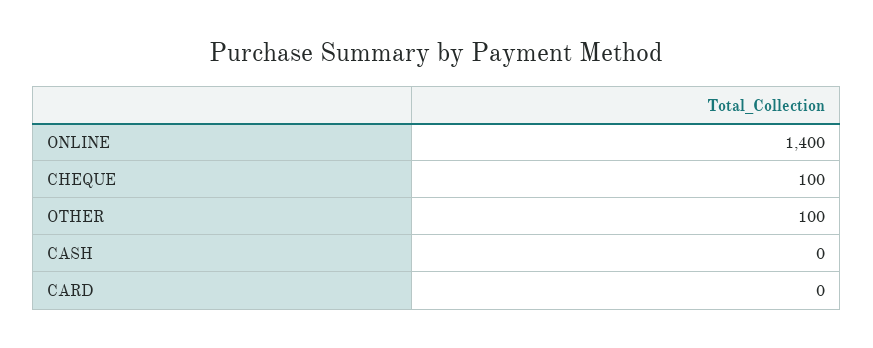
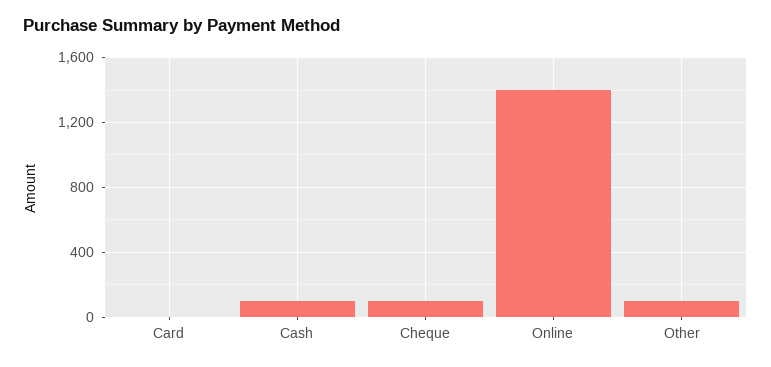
CASH: 0 -> 100

